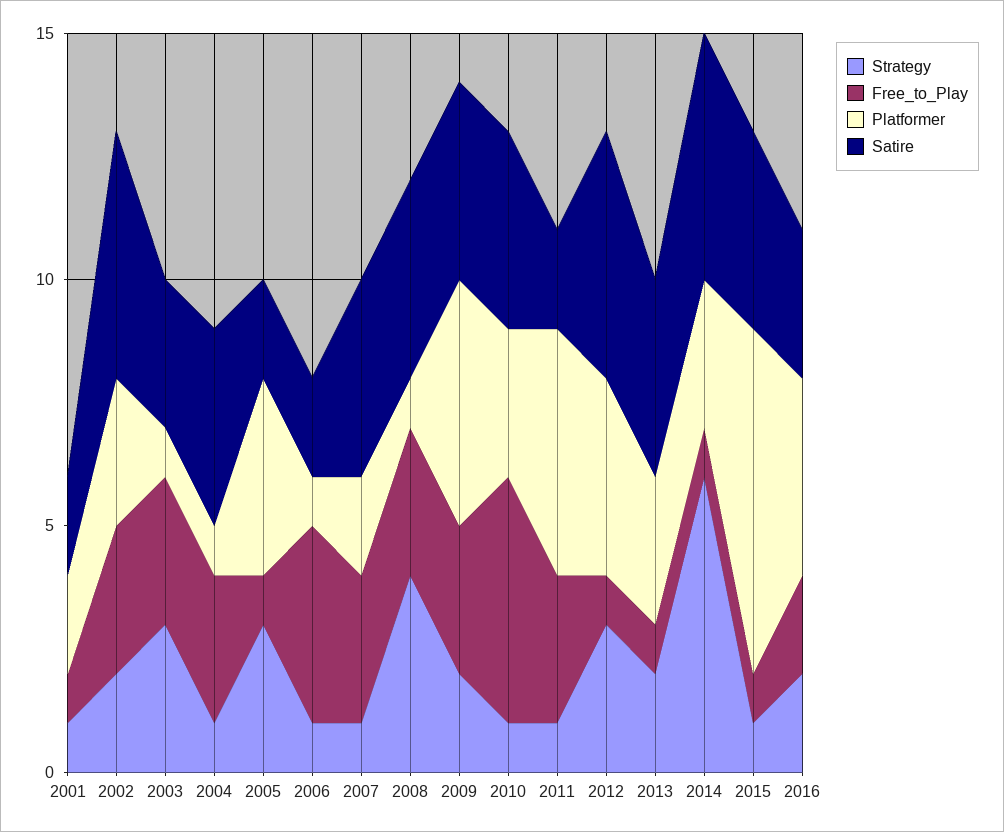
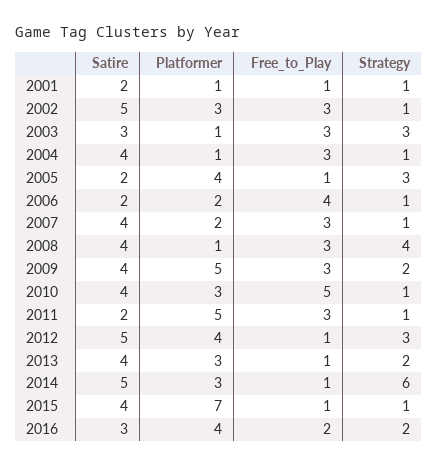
Platformer, 2001: 2 -> 1
Strategy, 2002: 2 -> 1
Platformer, 2006: 1 -> 2

